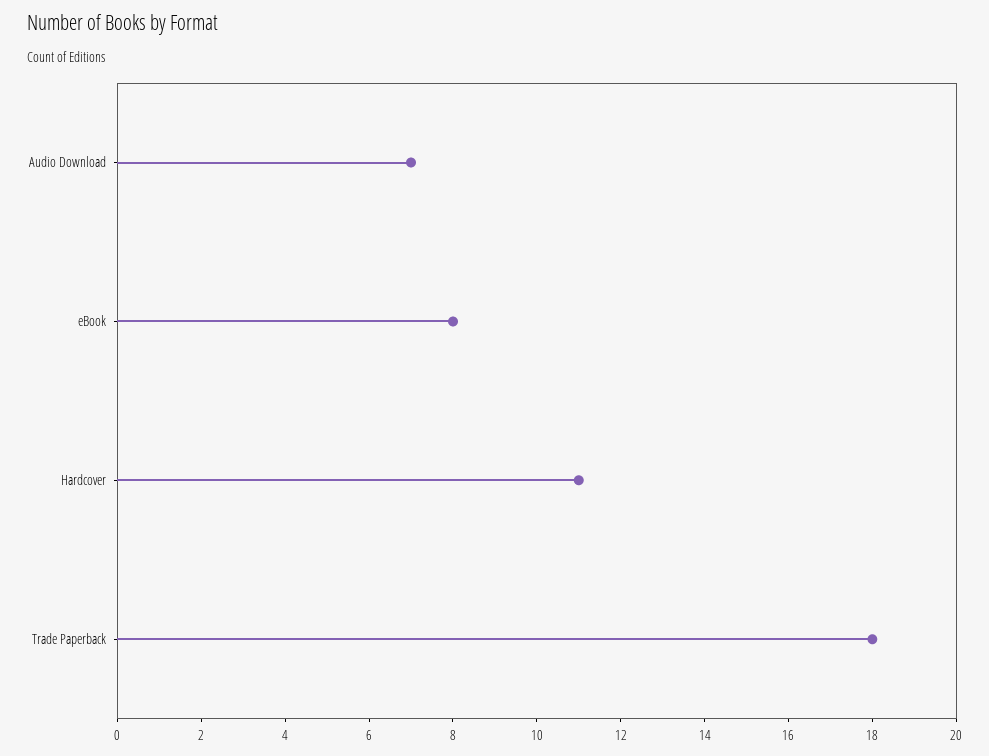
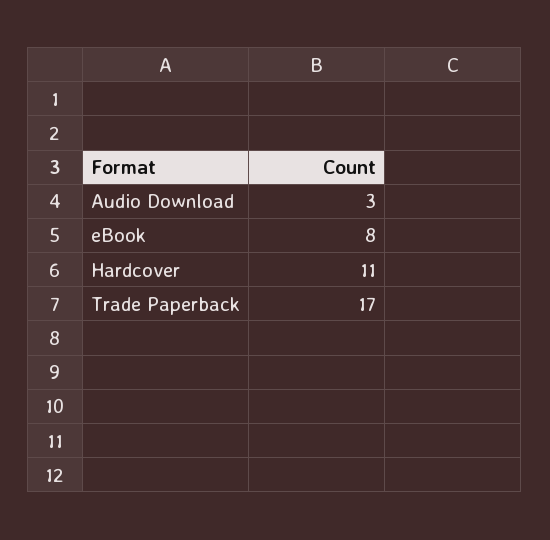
Audio Download: 7 -> 3
Trade Paperback: 18 -> 17

